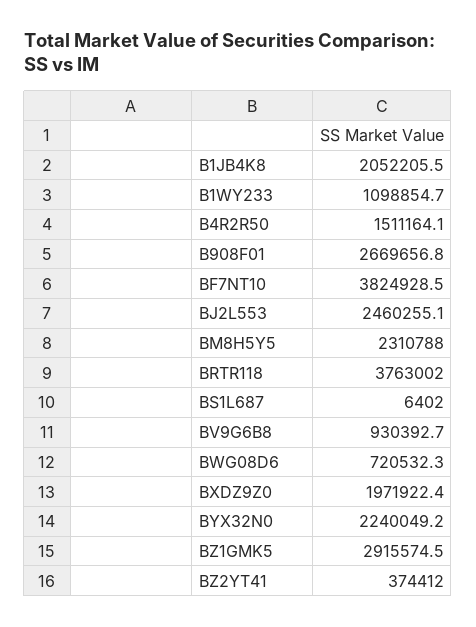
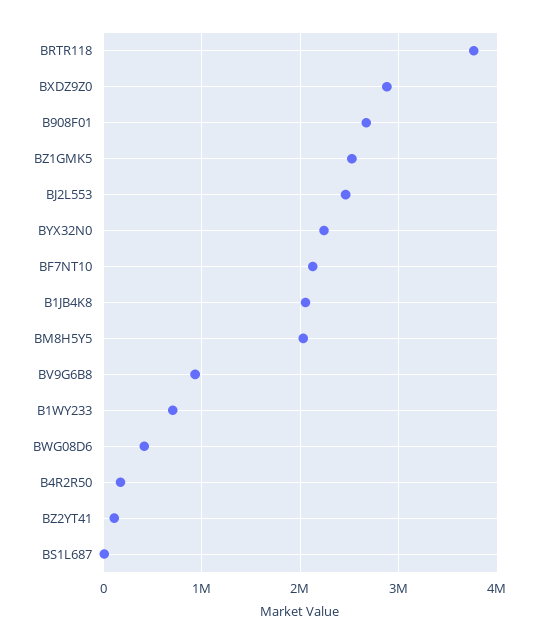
B1WY233: 1098854.7 -> 700000
B4R2R50: 1511164.1 -> 200000
BF7NT10: 3824928.5 -> 2100000
BM8H5Y5: 2310788 -> 2000000
BWG08D6: 720532.3 -> 400000
BXDZ9Z0: 1971922.4 -> 2900000
BZ1GMK5: 2915574.5 -> 2500000
BZ2YT41: 374412 -> 100000

